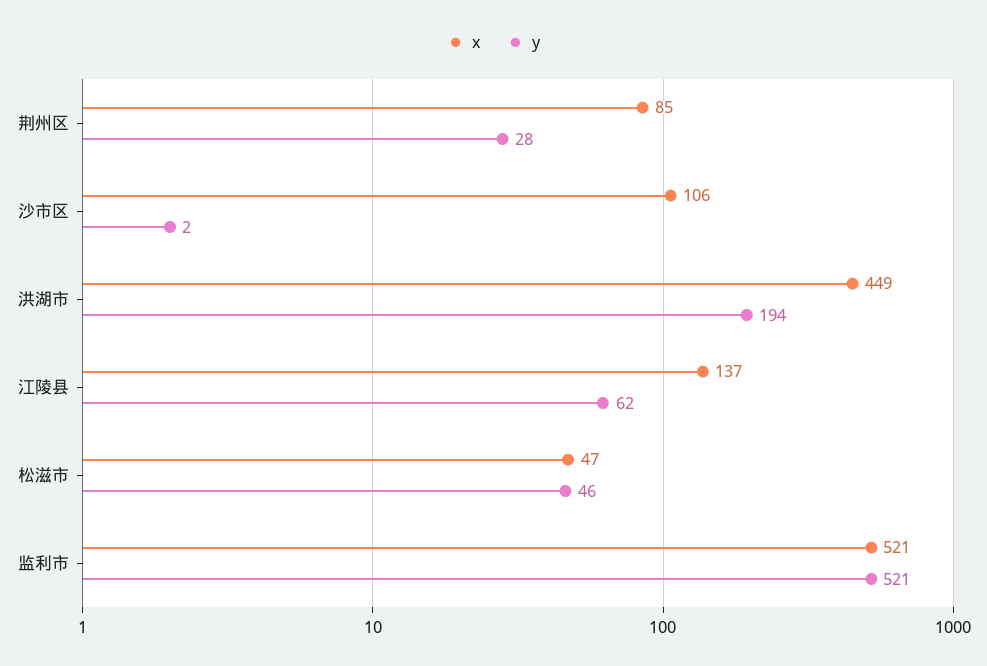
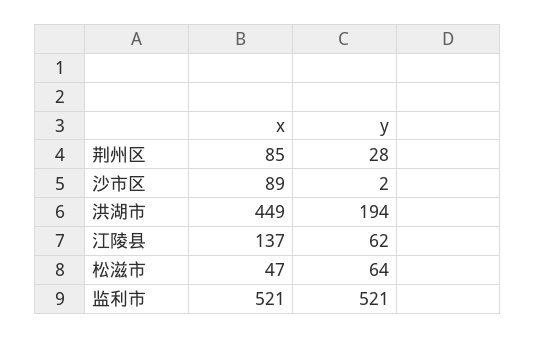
x, 沙市区: 106 -> 89
y, 松滋市: 46 -> 64

